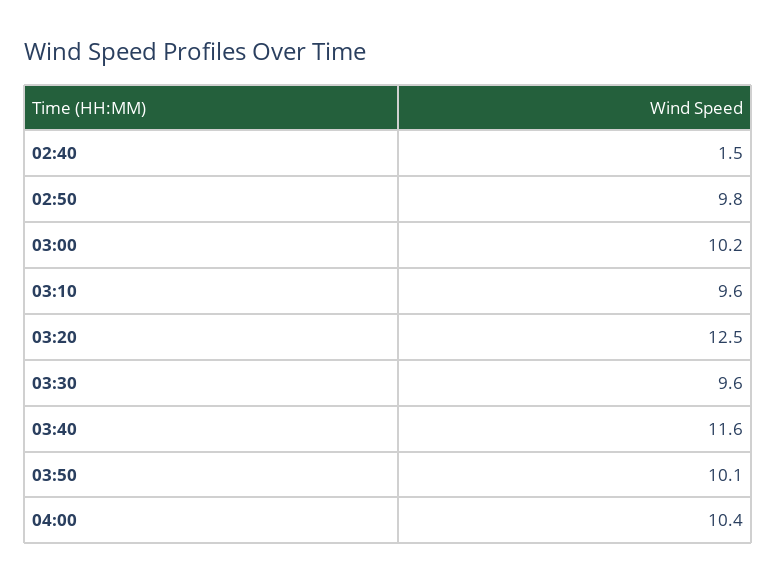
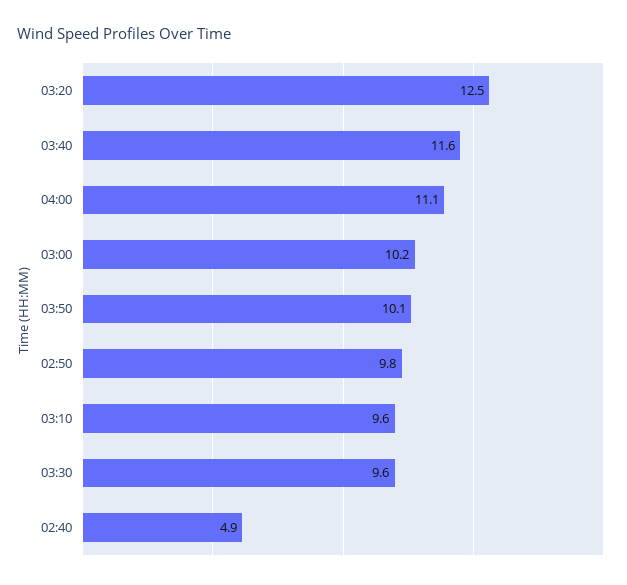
02:40: 1.5 -> 4.9
04:00: 10.4 -> 11.1

